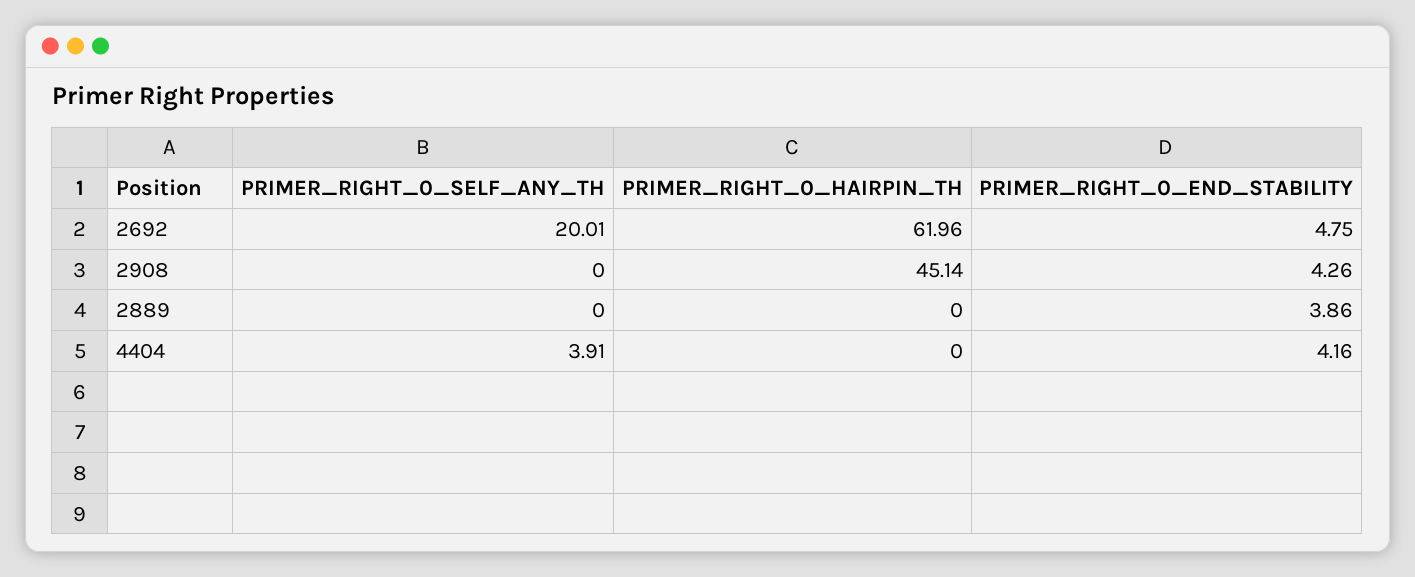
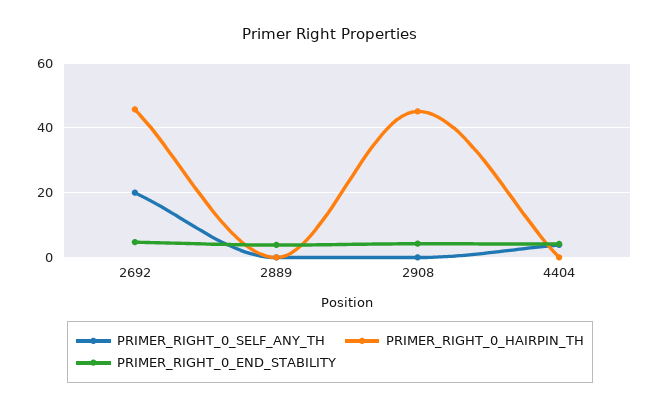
PRIMER_RIGHT_0_HAIRPIN_TH, 2692: 61.96 -> 46

